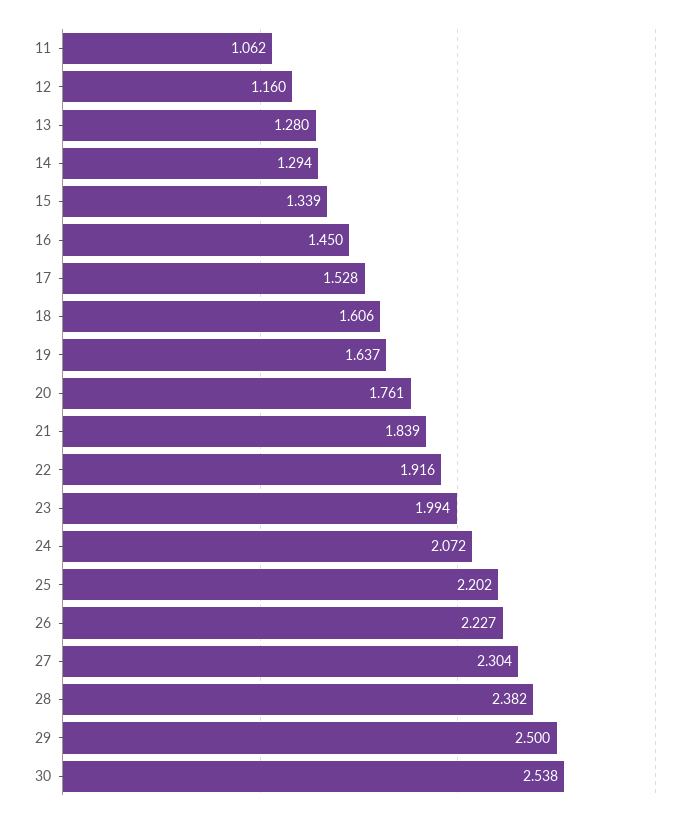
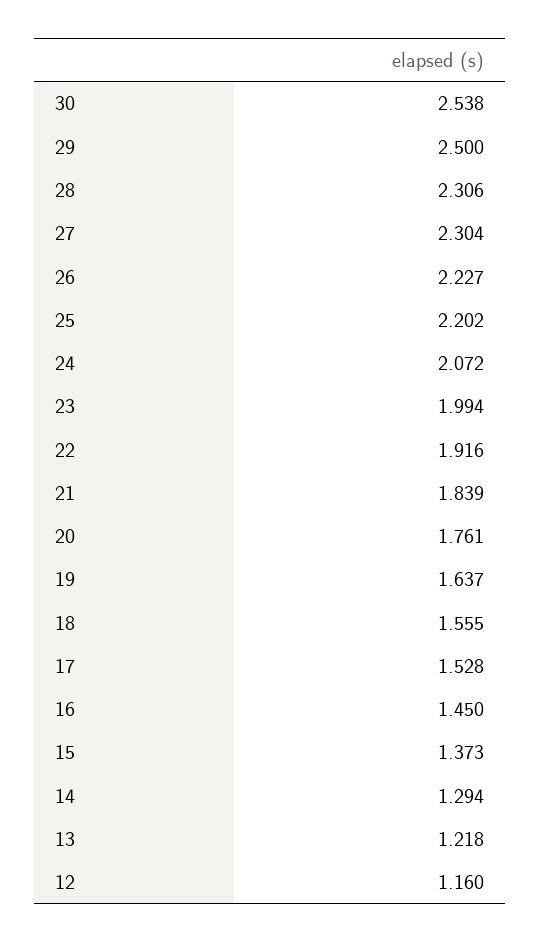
11: 1.062 -> none
13: 1.28 -> 1.218
15: 1.339 -> 1.373
18: 1.606 -> 1.555
28: 2.382 -> 2.306

